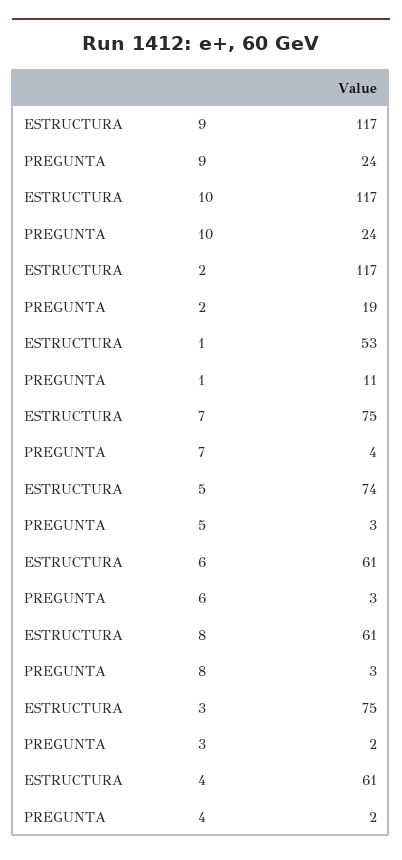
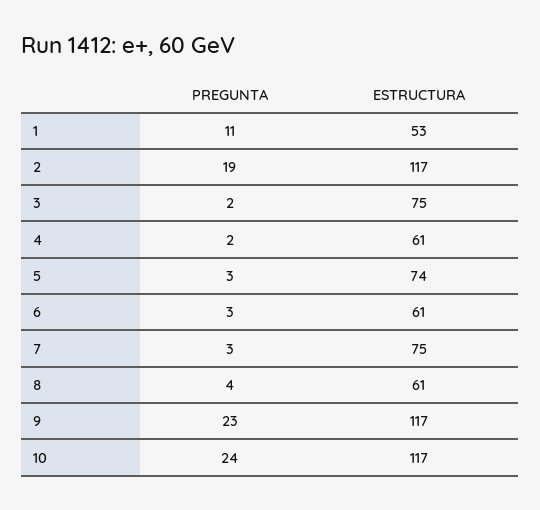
PREGUNTA, 9: 24 -> 23
PREGUNTA, 7: 4 -> 3
PREGUNTA, 8: 3 -> 4

